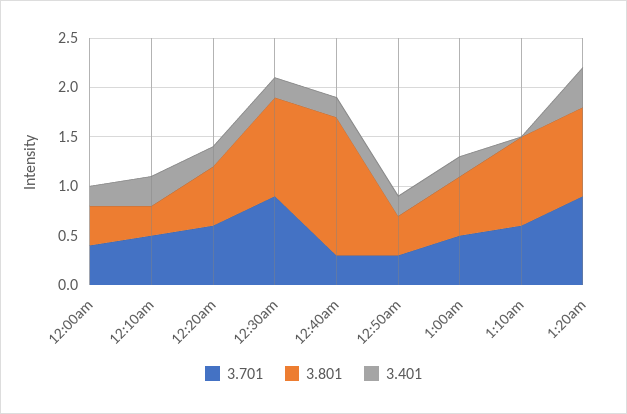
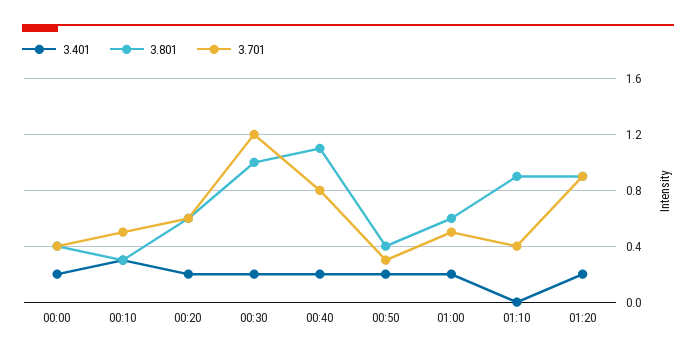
3.701, 12:30am: 0.9 -> 1.2
3.701, 12:40am: 0.3 -> 0.8
3.801, 12:40am: 1.4 -> 1.1
3.701, 1:10am: 0.6 -> 0.4
3.401, 1:20am: 0.4 -> 0.2

